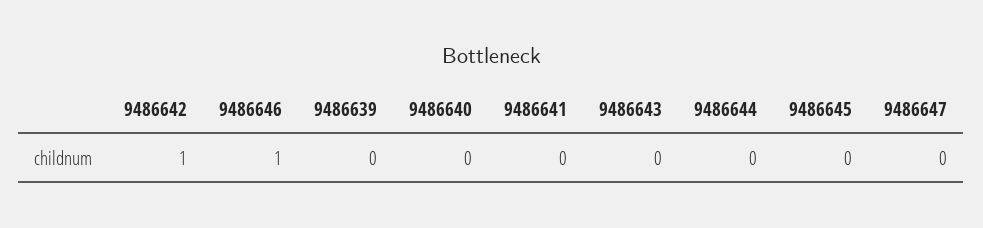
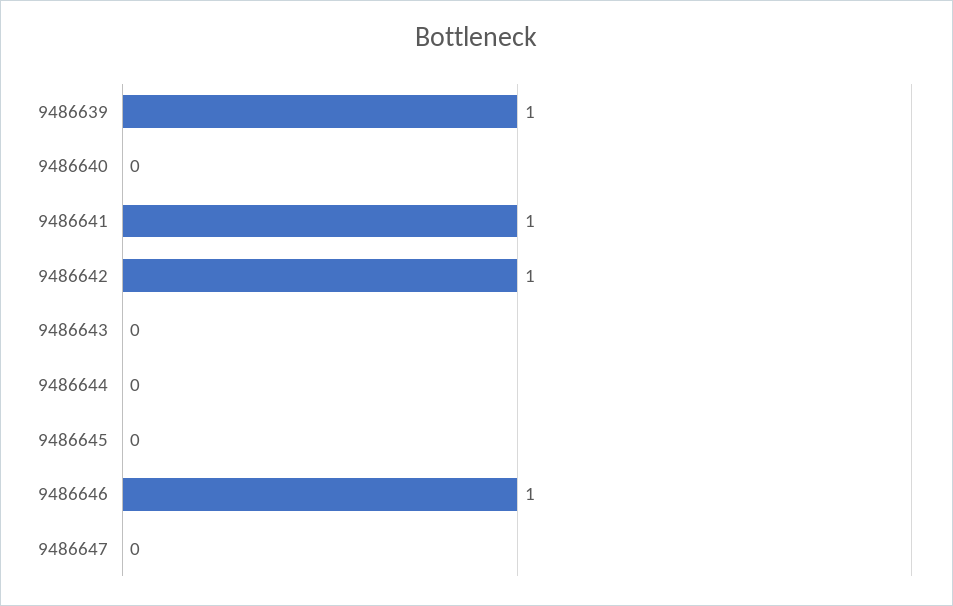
9486639: 0 -> 1
9486641: 0 -> 1

